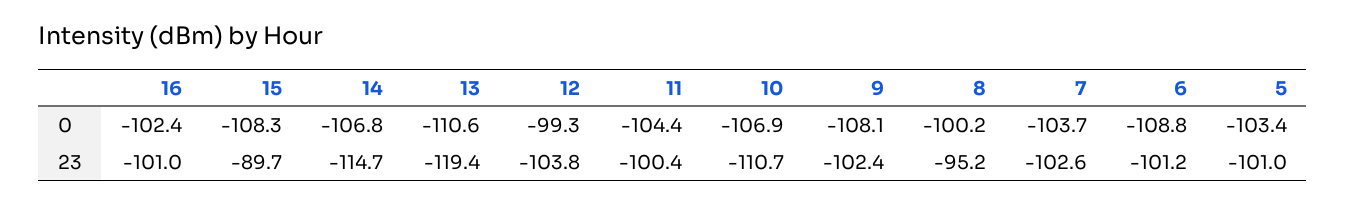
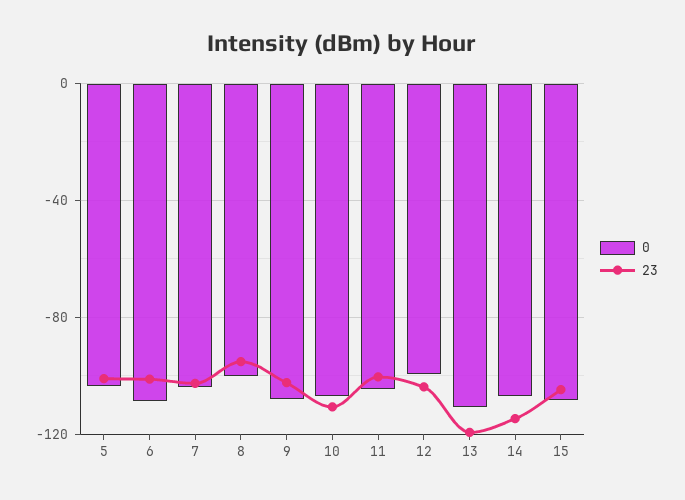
0, 16: -102.4 -> none
23, 16: -101 -> none
23, 15: -89.7 -> -105

